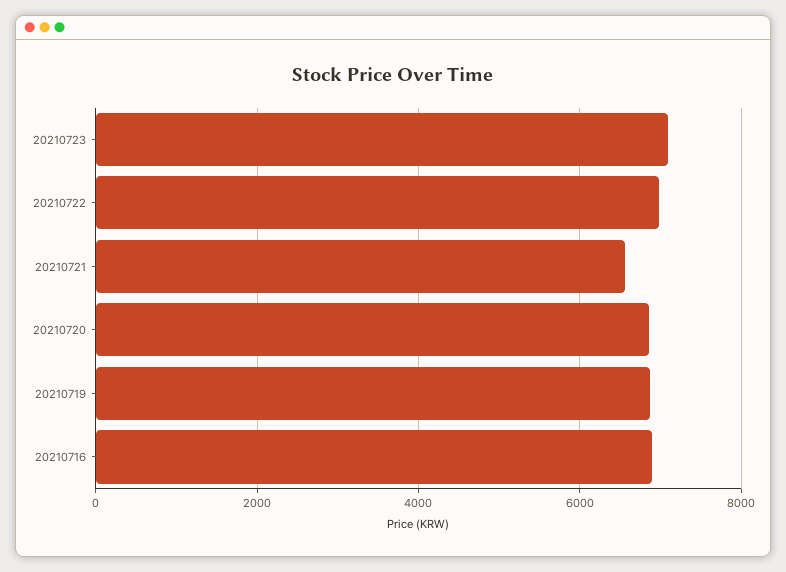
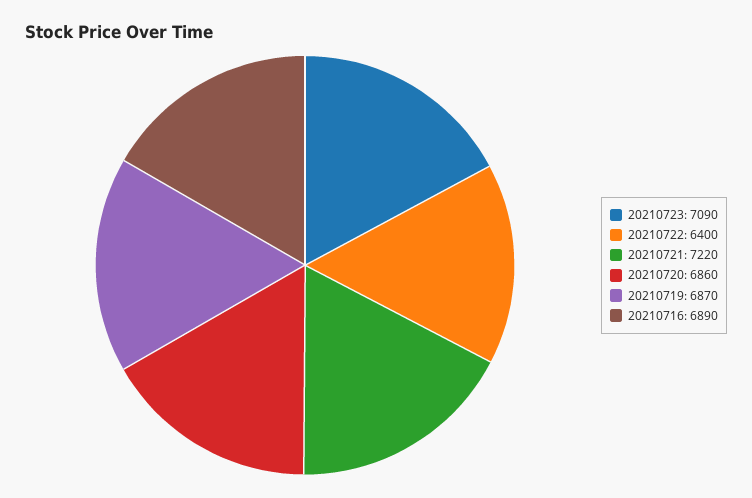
20210722: 7000 -> 6400
20210721: 6600 -> 7220

